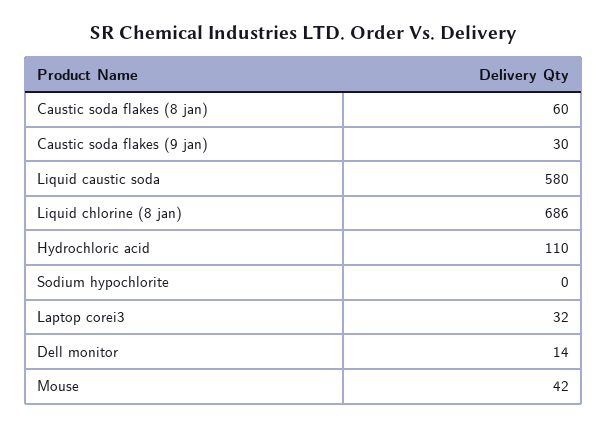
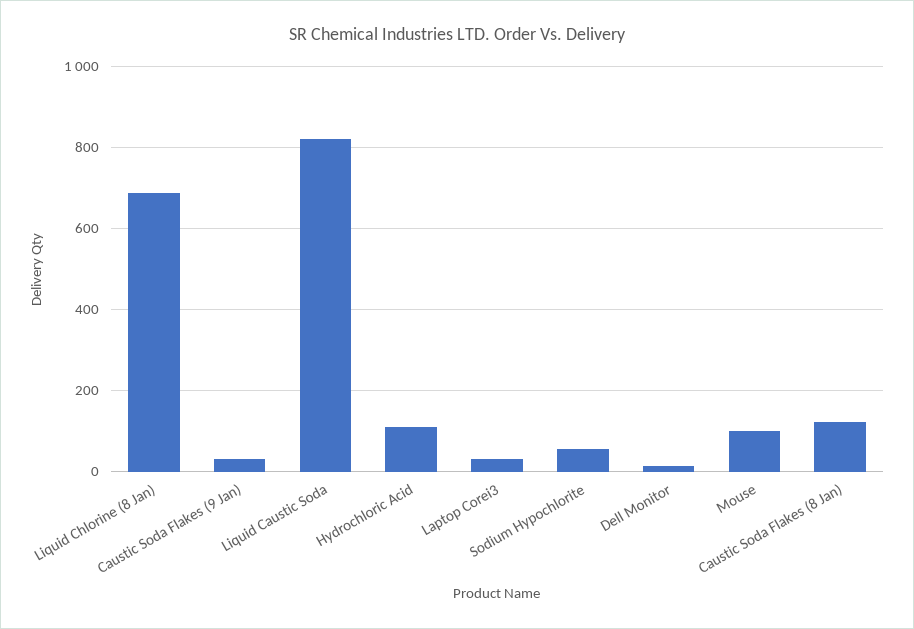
Caustic soda flakes (8 jan): 60 -> 120
Liquid caustic soda: 580 -> 820
Sodium hypochlorite: 0 -> 60
Mouse: 42 -> 100

